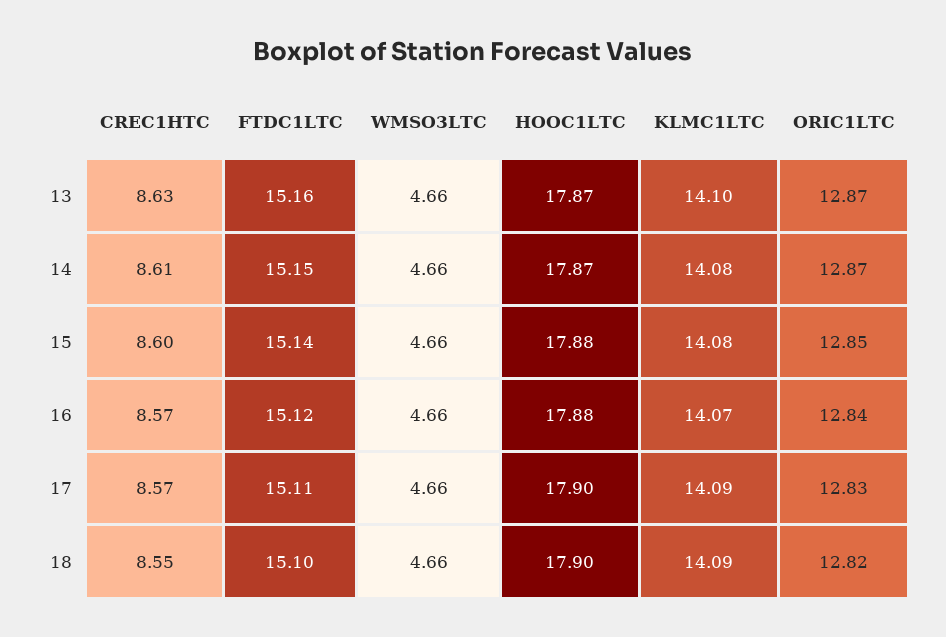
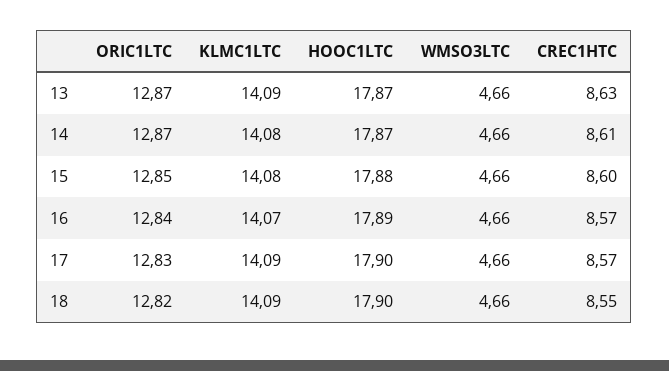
FTDC1LTC, 13: 15.16 -> none
KLMC1LTC, 13: 14.1 -> 14.09
FTDC1LTC, 14: 15.15 -> none
FTDC1LTC, 15: 15.14 -> none
FTDC1LTC, 16: 15.12 -> none
HOOC1LTC, 16: 17.88 -> 17.89
FTDC1LTC, 17: 15.11 -> none
FTDC1LTC, 18: 15.1 -> none

